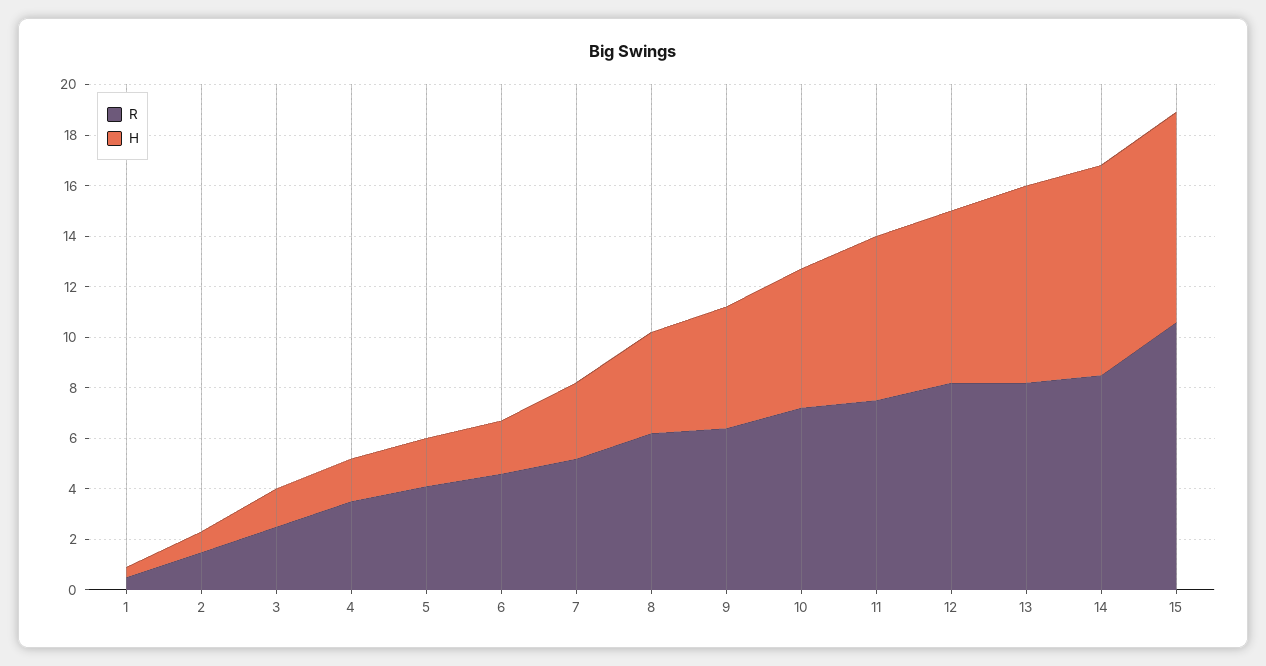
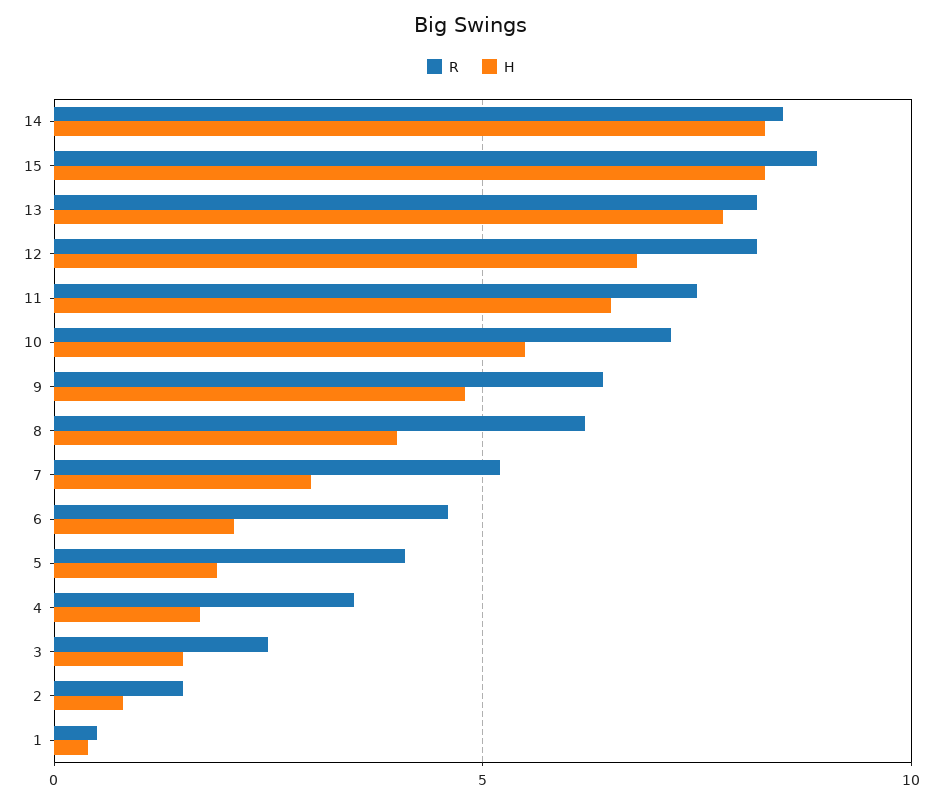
R, 15: 10.5 -> 9

